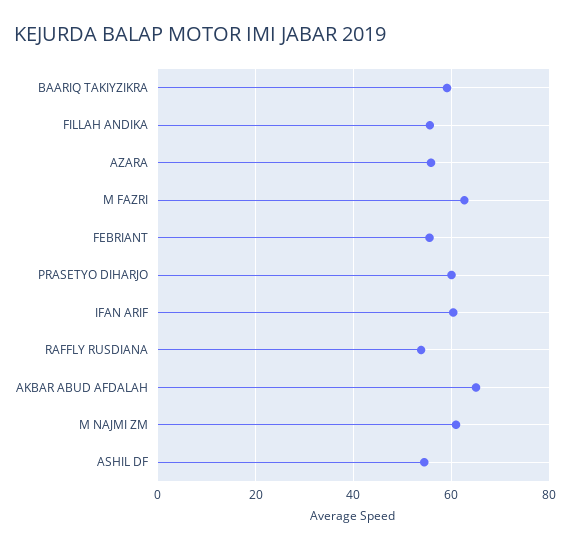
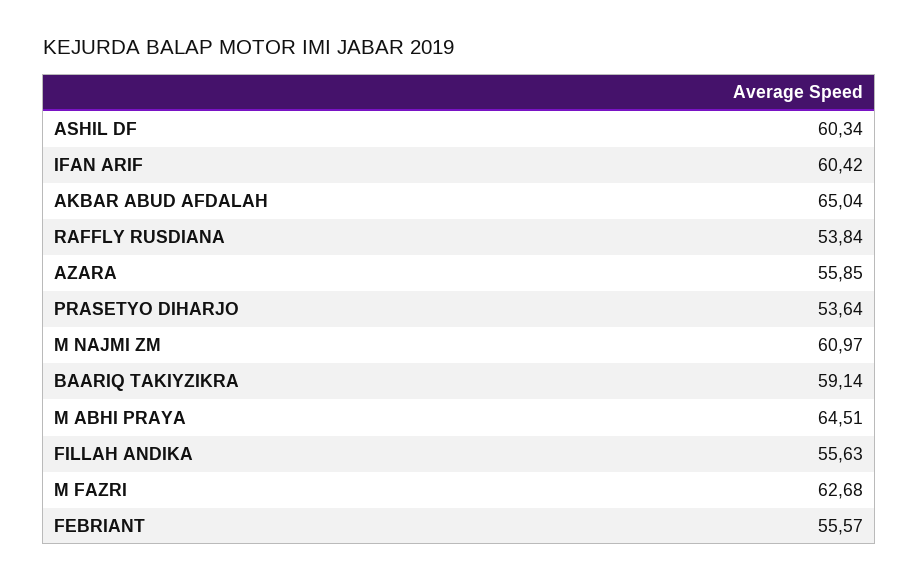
PRASETYO DIHARJO: 60 -> 53.64
ASHIL DF: 54 -> 60.34
M ABHI PRAYA: none -> 64.51

